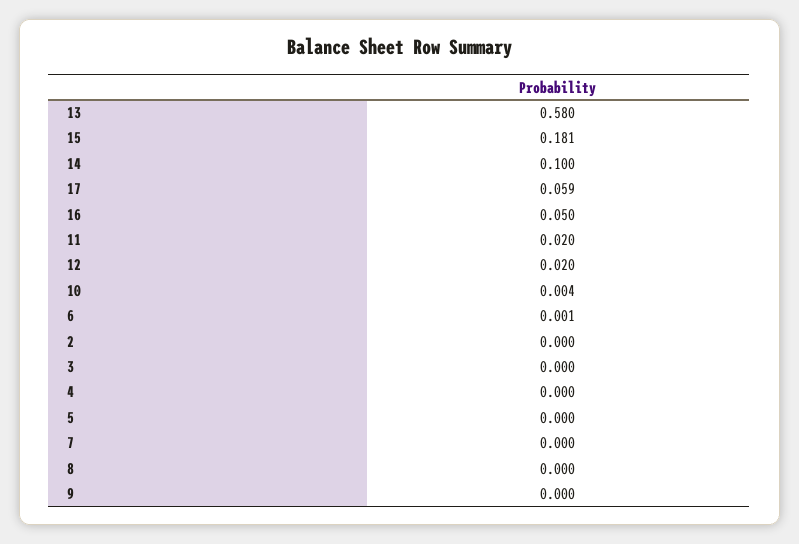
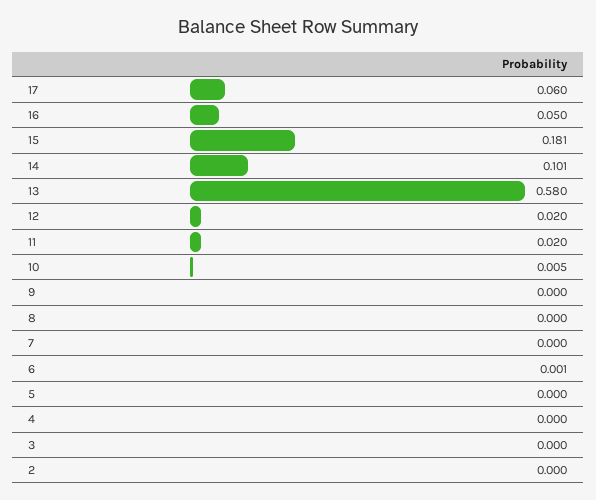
14: 0.1 -> 0.101
17: 0.059 -> 0.06
10: 0.004 -> 0.005

